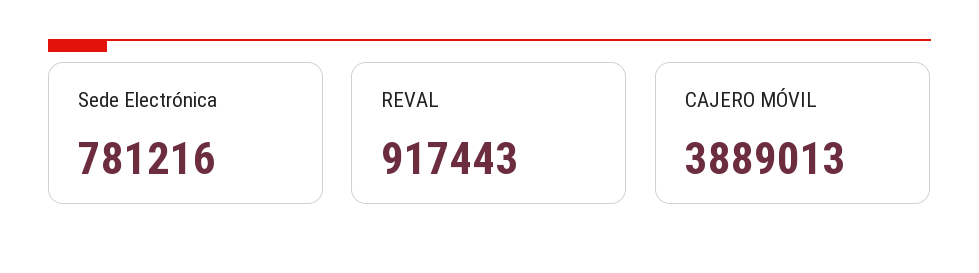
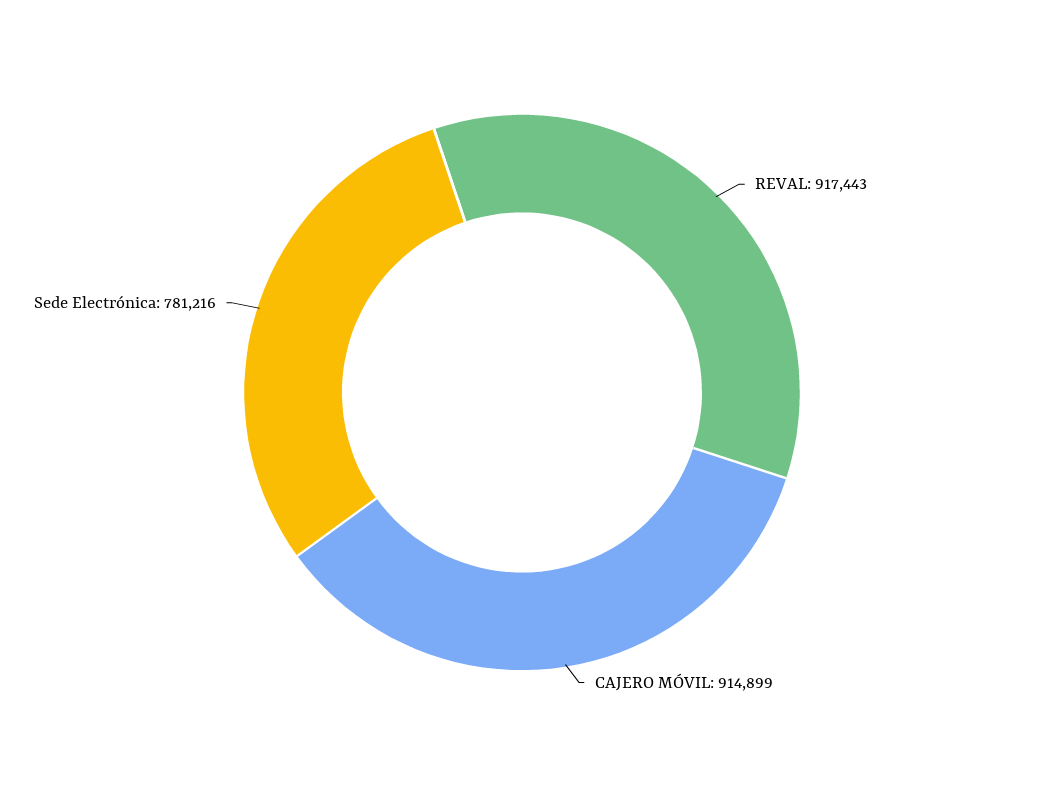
CAJERO MÓVIL: 3889013 -> 914899

